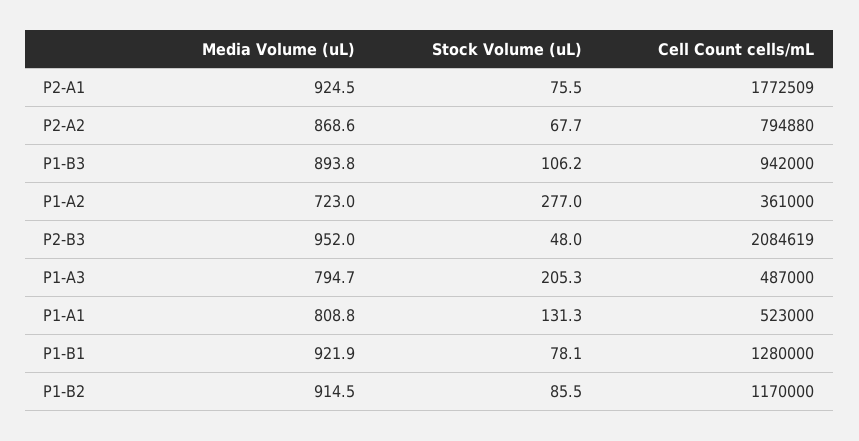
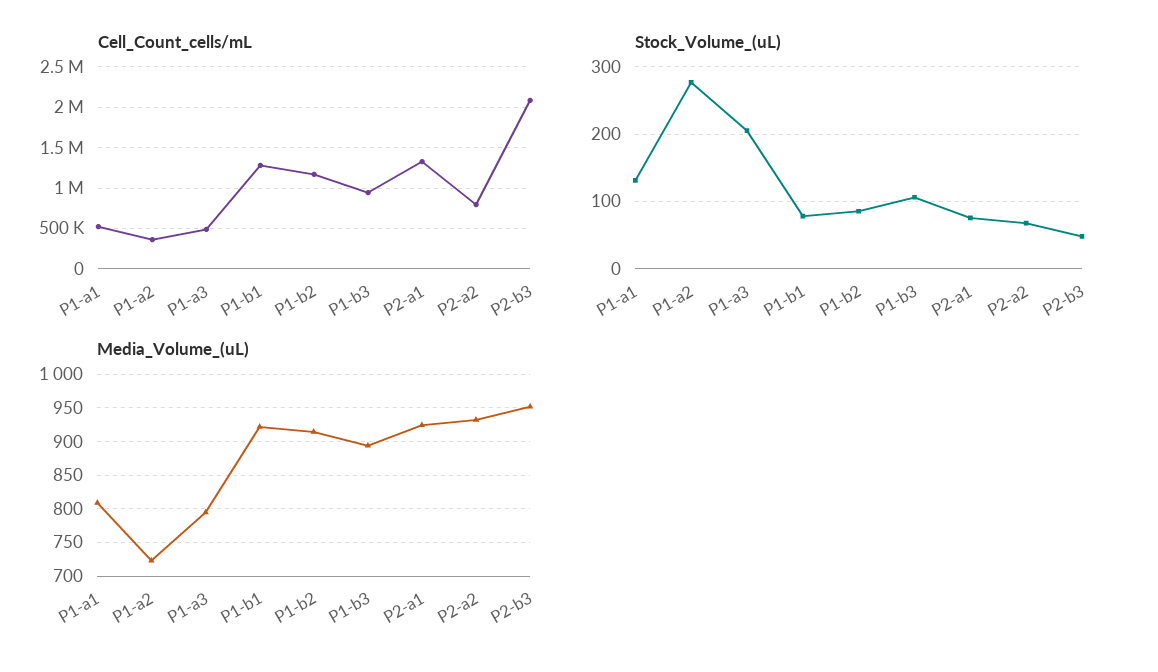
Cell Count cells/mL, P2-A1: 1772509 -> 1300000
Media Volume (uL), P2-A2: 868.6 -> 930

